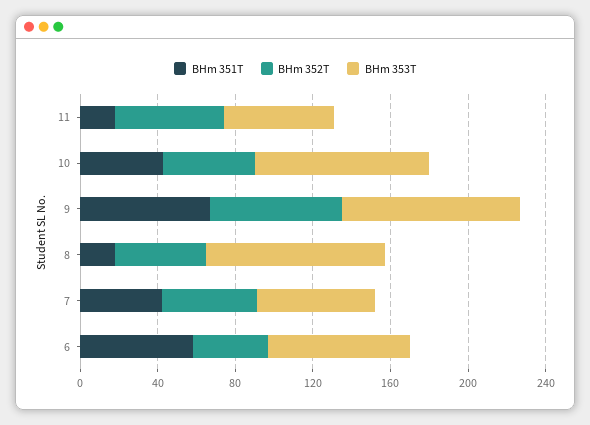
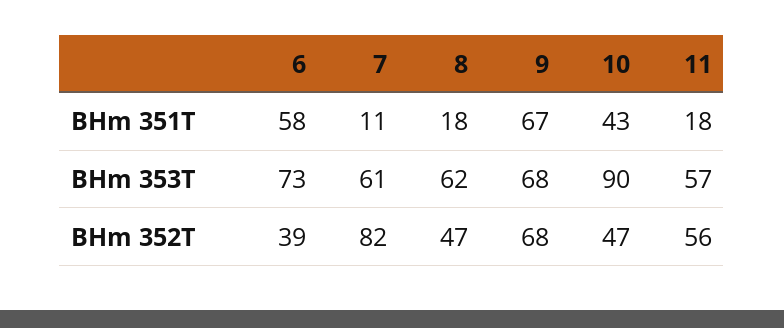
BHm 353T, 9: 90 -> 68
BHm 353T, 8: 90 -> 62
BHm 351T, 7: 40 -> 11
BHm 352T, 7: 50 -> 82

